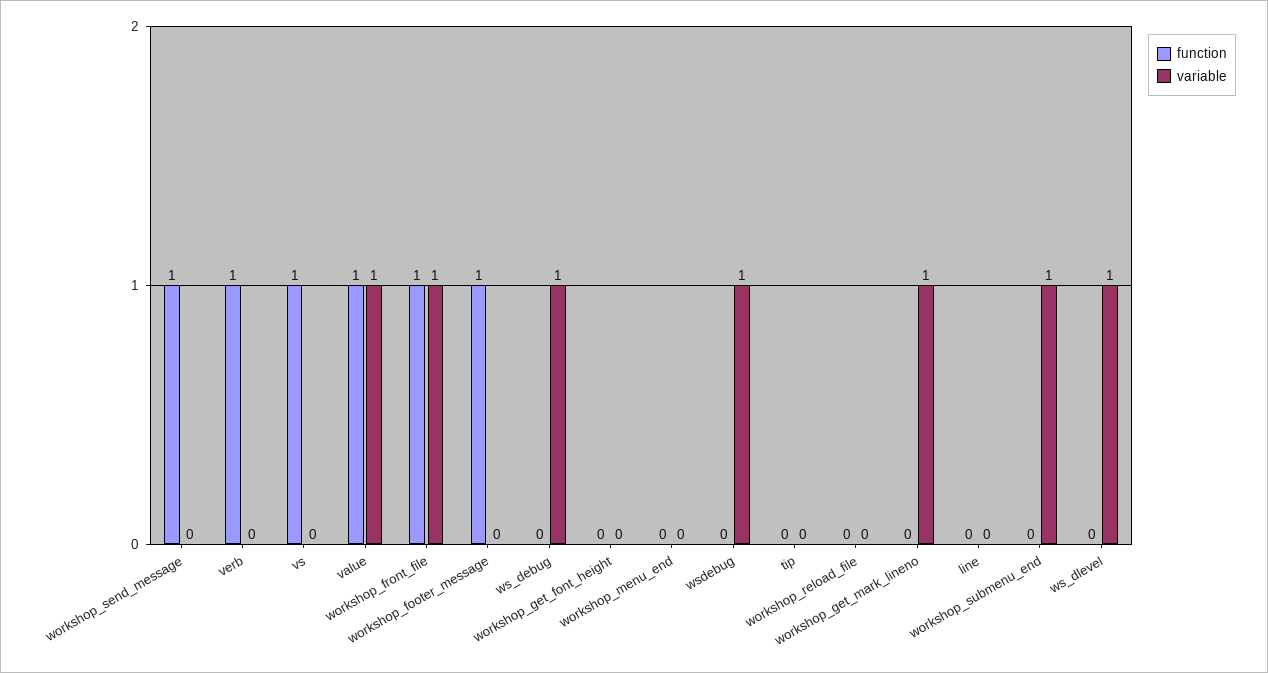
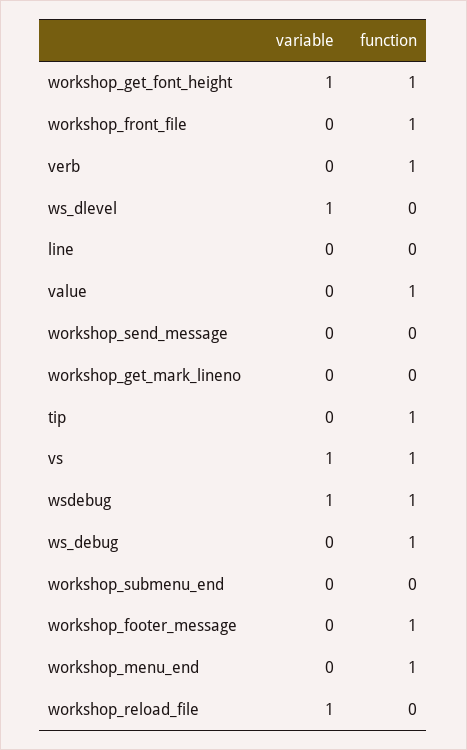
function, workshop_send_message: 1 -> 0
variable, vs: 0 -> 1
variable, value: 1 -> 0
variable, workshop_front_file: 1 -> 0
function, ws_debug: 0 -> 1
variable, ws_debug: 1 -> 0
function, workshop_get_font_height: 0 -> 1
variable, workshop_get_font_height: 0 -> 1
function, workshop_menu_end: 0 -> 1
function, wsdebug: 0 -> 1
function, tip: 0 -> 1
variable, workshop_reload_file: 0 -> 1
variable, workshop_get_mark_lineno: 1 -> 0
variable, workshop_submenu_end: 1 -> 0

